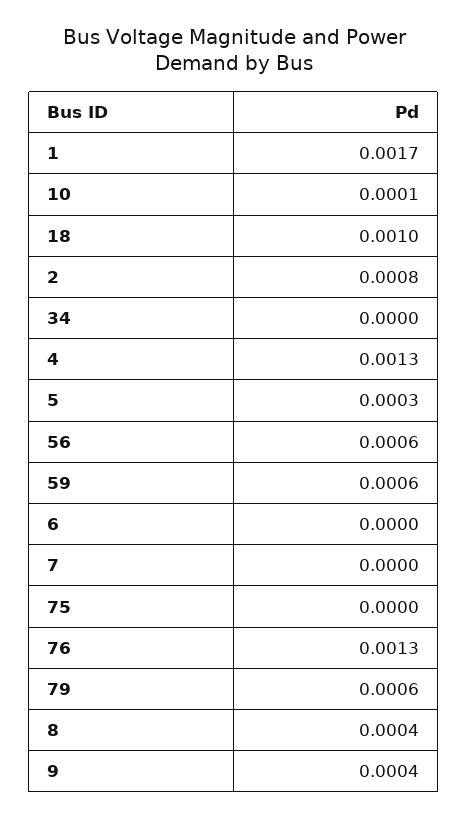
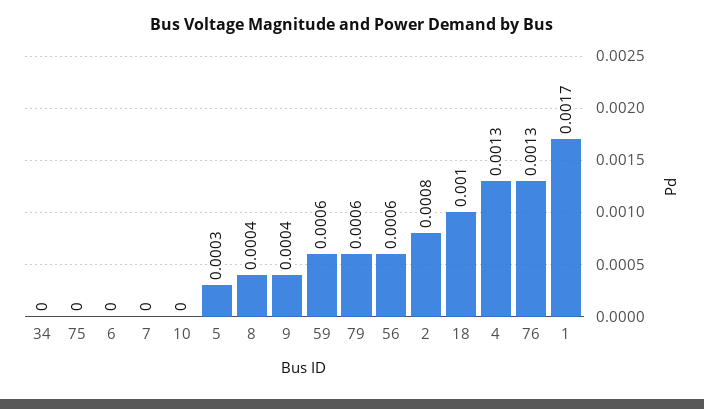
10: 0.0001 -> 0

